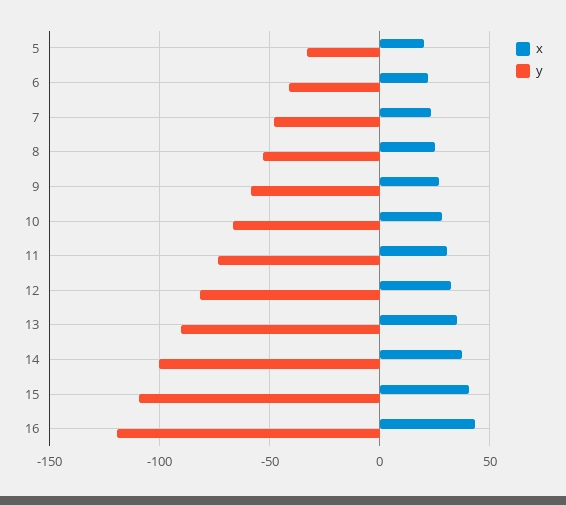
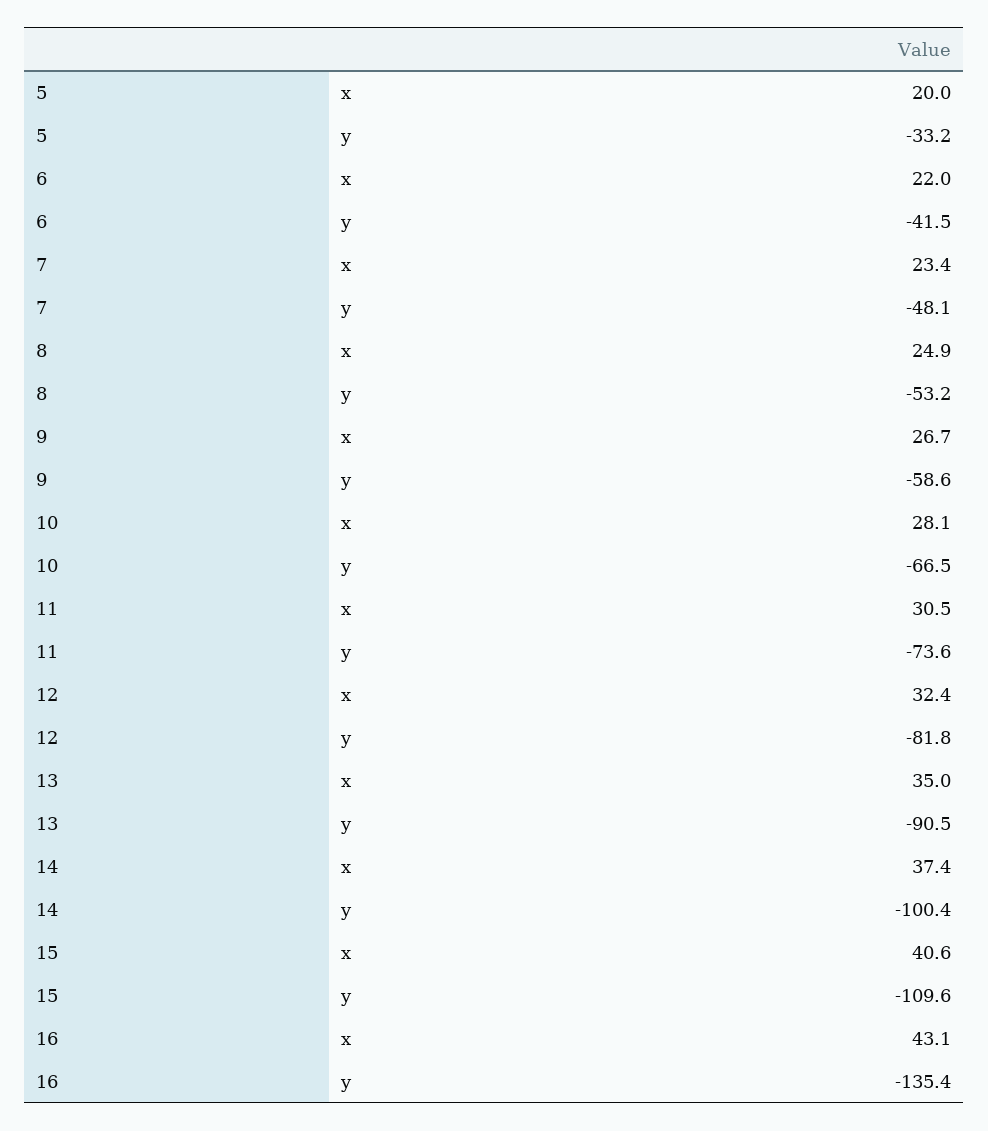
y, 16: -120 -> -135.4

